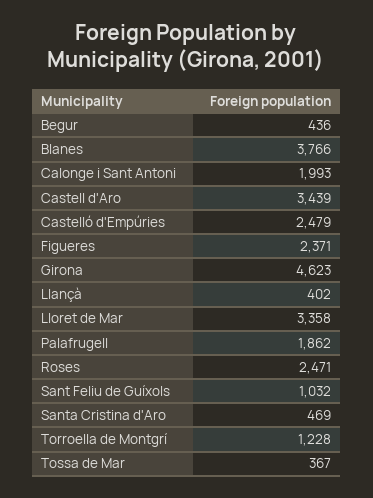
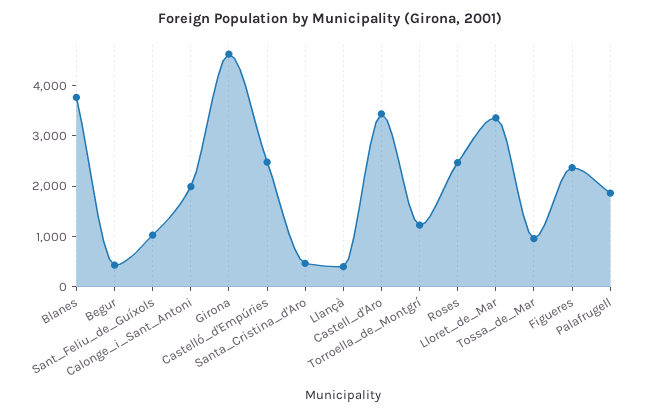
Tossa de Mar: 367 -> 1000

